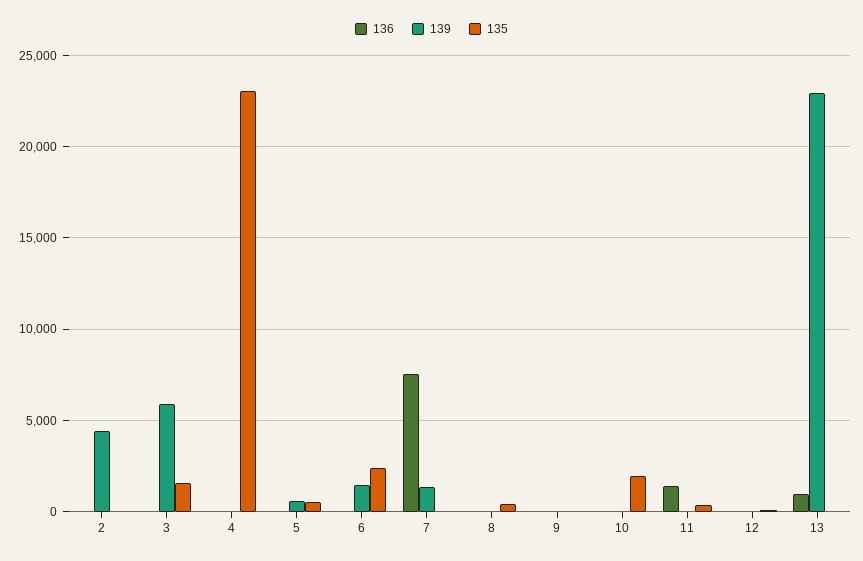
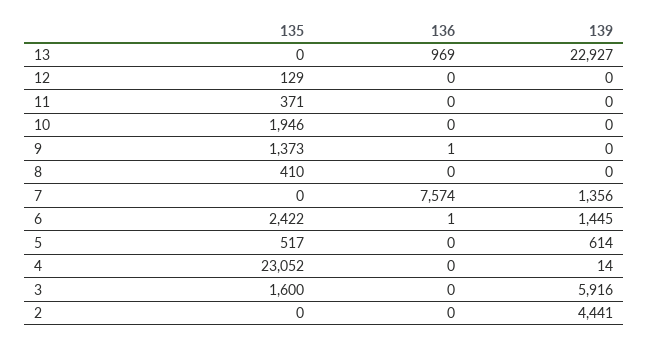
135, 9: 0 -> 1373
136, 11: 1500 -> 0

